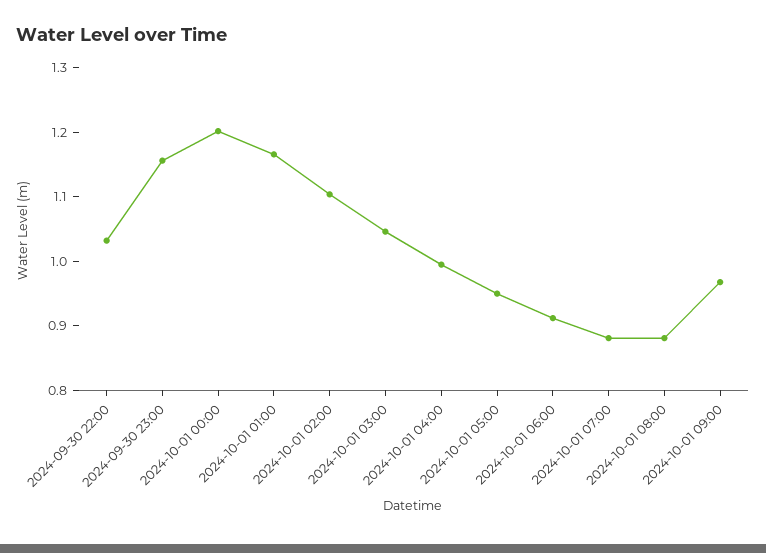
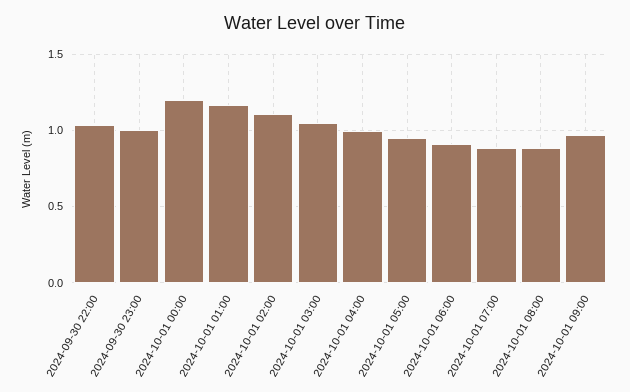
2024-09-30 23:00: 1.16 -> 1

